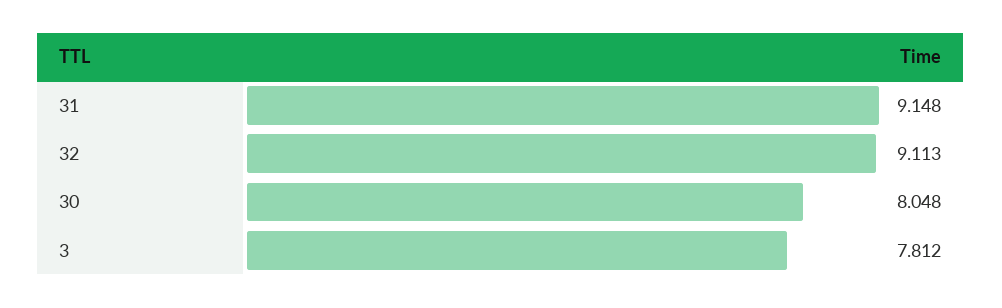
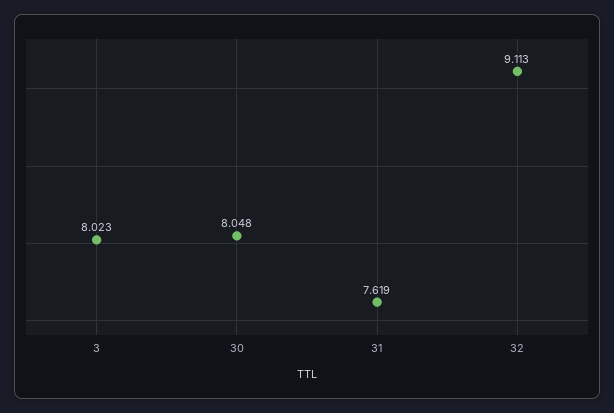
31: 9.148 -> 7.619
3: 7.812 -> 8.023

